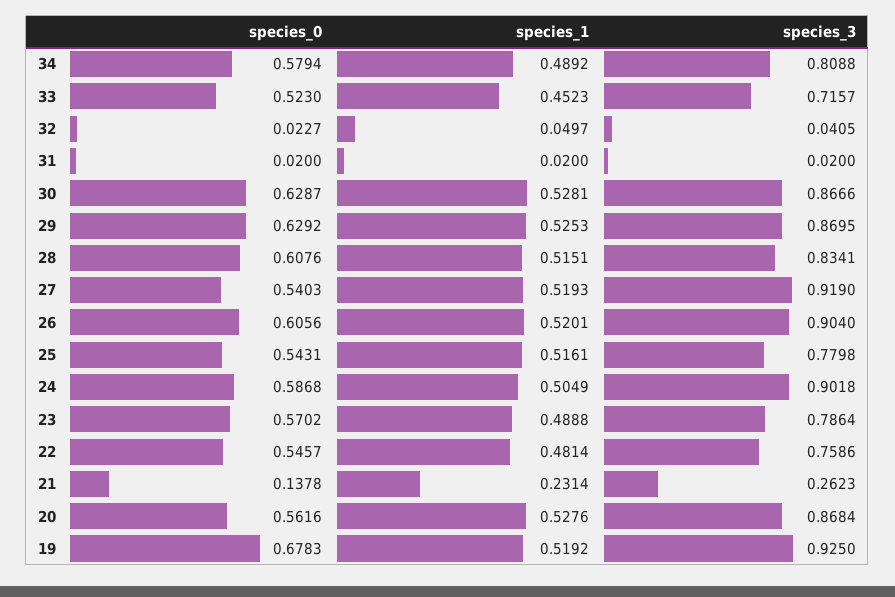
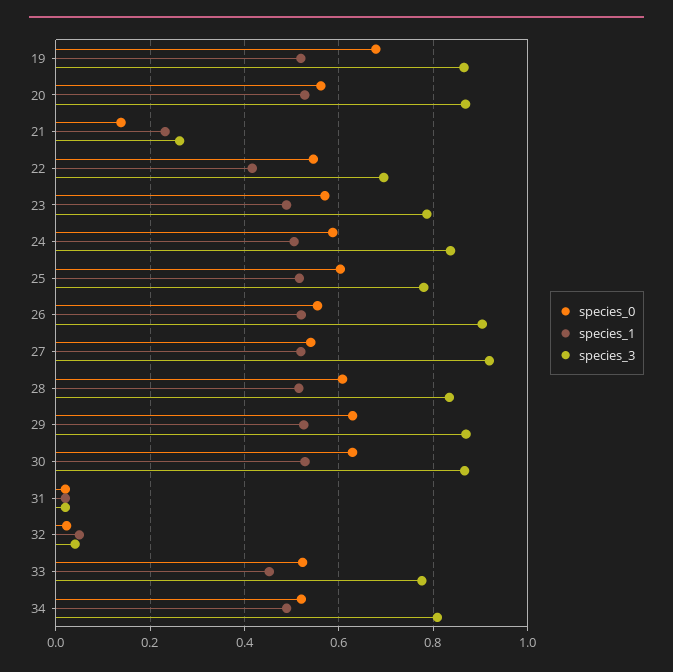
species_0, 34: 0.5794 -> 0.52
species_3, 33: 0.7157 -> 0.78
species_0, 26: 0.6056 -> 0.56
species_0, 25: 0.5431 -> 0.6
species_3, 24: 0.9018 -> 0.84
species_1, 22: 0.4814 -> 0.42
species_3, 22: 0.7586 -> 0.7
species_3, 19: 0.925 -> 0.86

